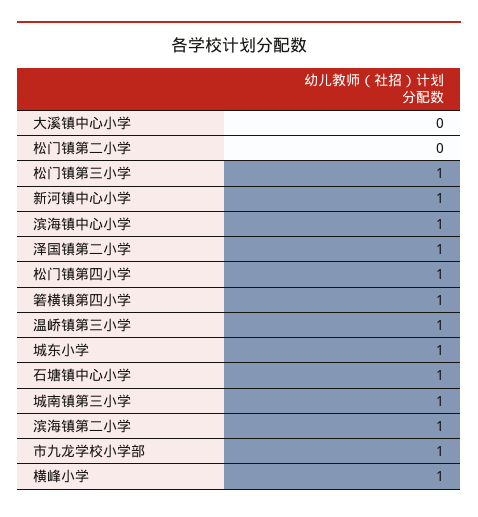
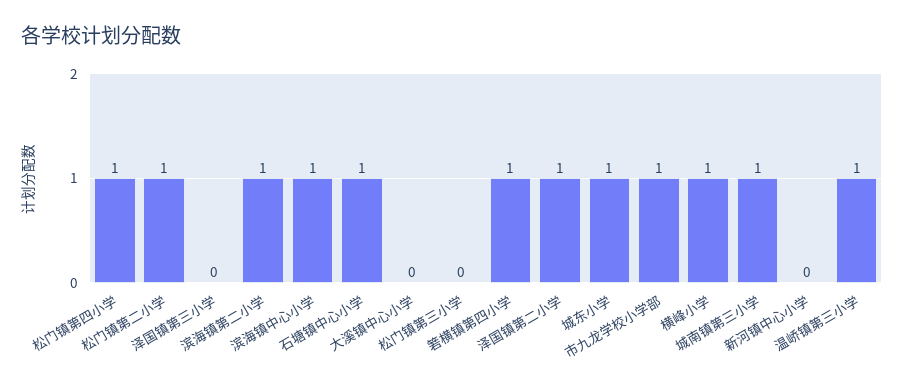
松门镇第二小学: 0 -> 1
松门镇第三小学: 1 -> 0
新河镇中心小学: 1 -> 0
泽国镇第三小学: none -> 0

